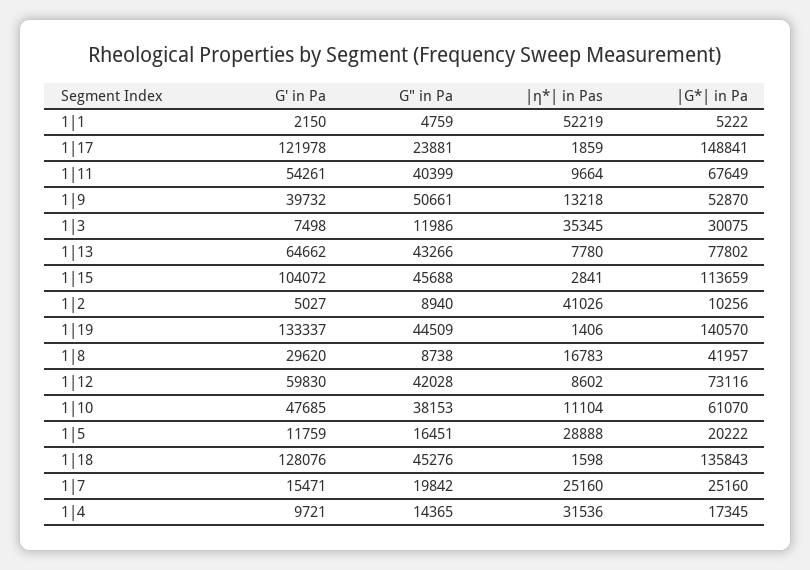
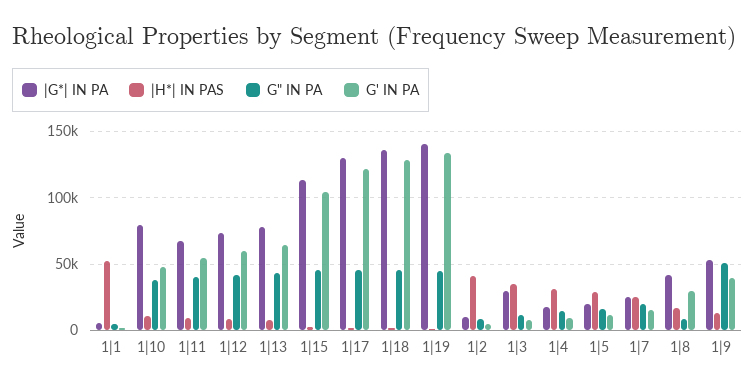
G" in Pa, 1|17: 23881 -> 45000
|G*| in Pa, 1|17: 148841 -> 130000
|G*| in Pa, 1|10: 61070 -> 80000

